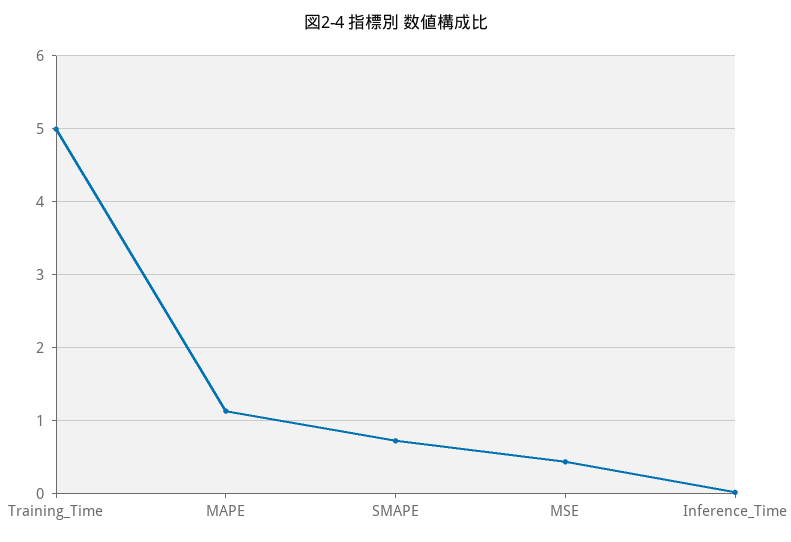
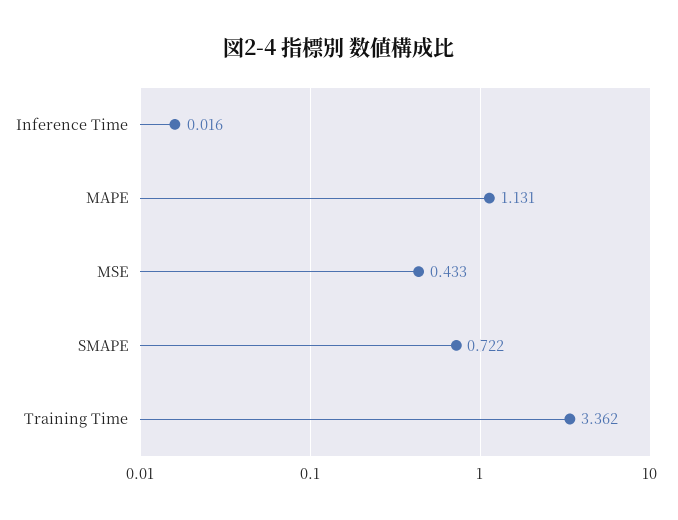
Training_Time: 5 -> 3.362

